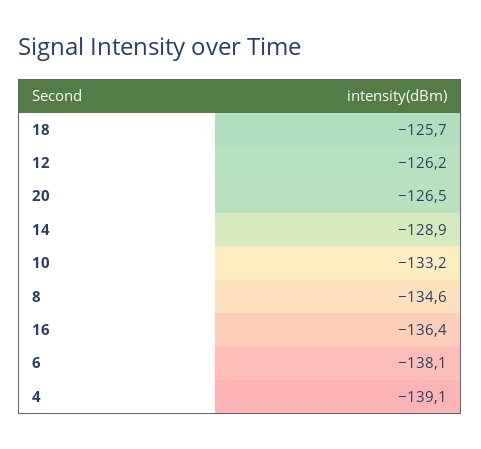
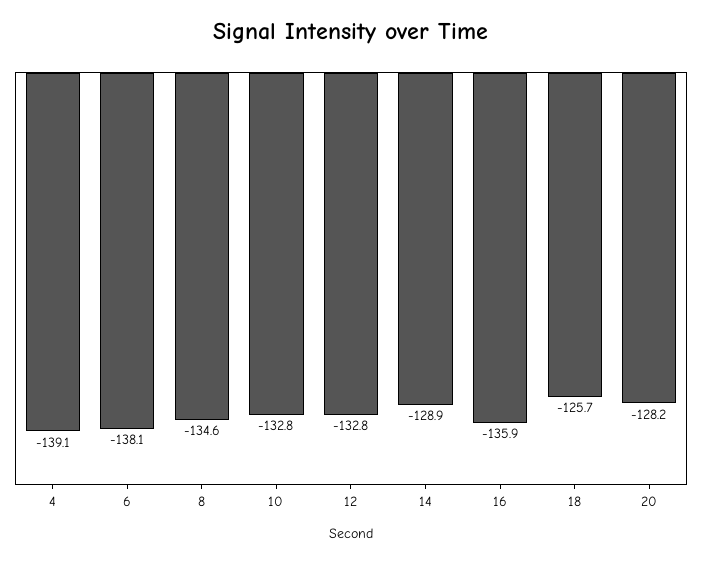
12: -126.2 -> -132.8
20: -126.5 -> -128.2
10: -133.2 -> -132.8
16: -136.4 -> -135.9

